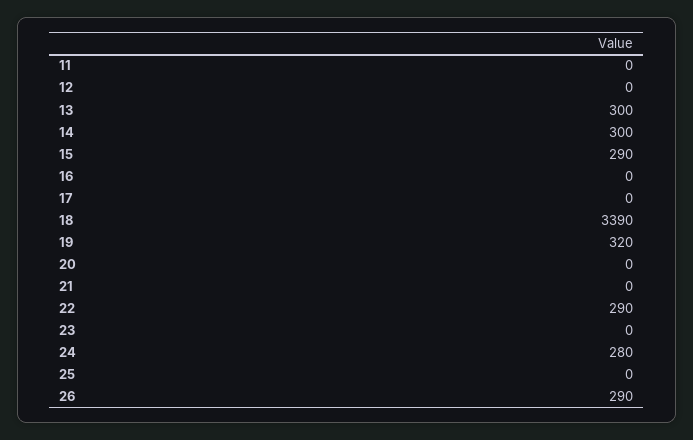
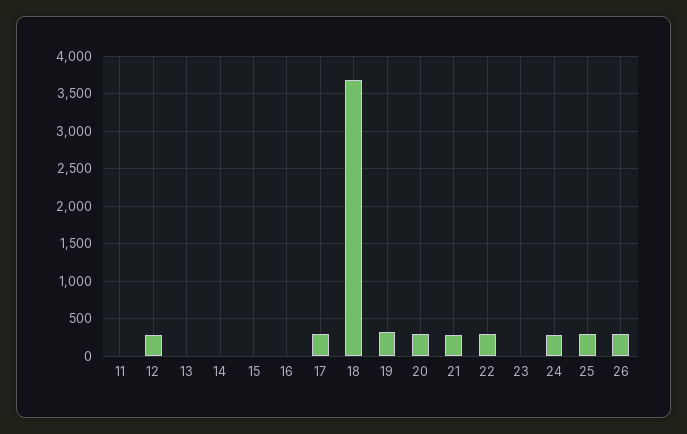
12: 0 -> 300
13: 300 -> 0
14: 300 -> 0
15: 290 -> 0
17: 0 -> 300
18: 3390 -> 3700
20: 0 -> 300
21: 0 -> 300
25: 0 -> 300

